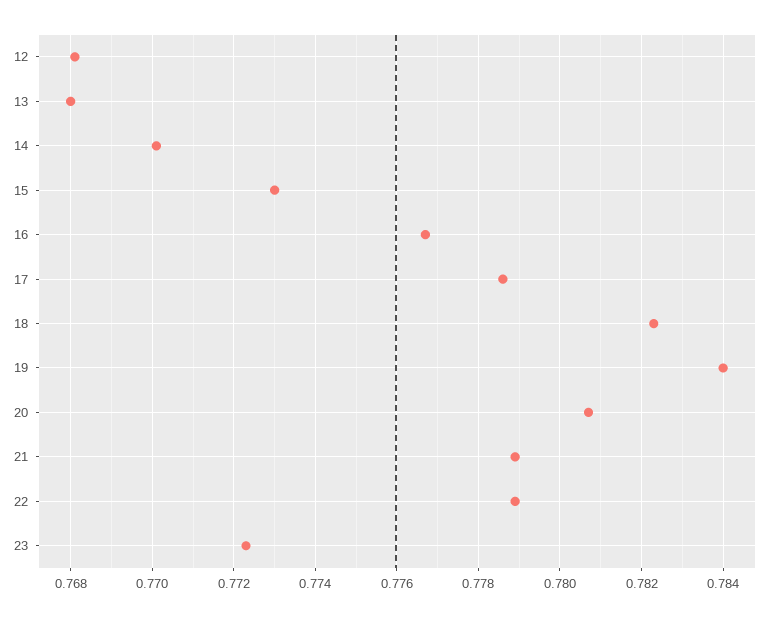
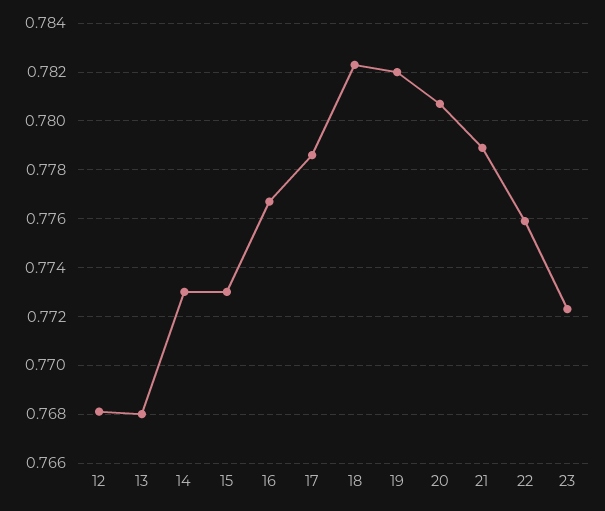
14: 0.77 -> 0.773
19: 0.784 -> 0.782
22: 0.779 -> 0.776

